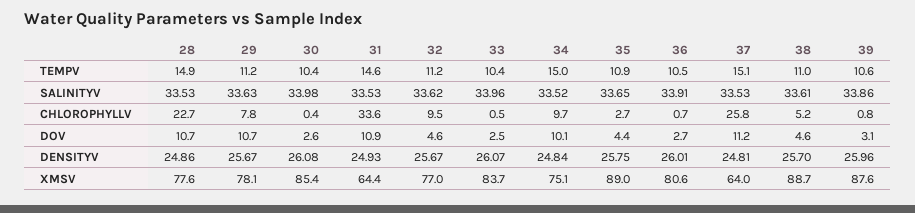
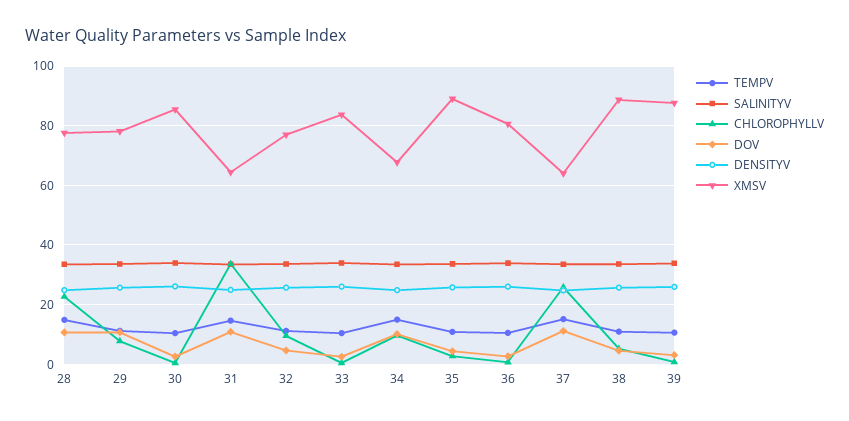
XMSV, 34: 75.1 -> 67.5

